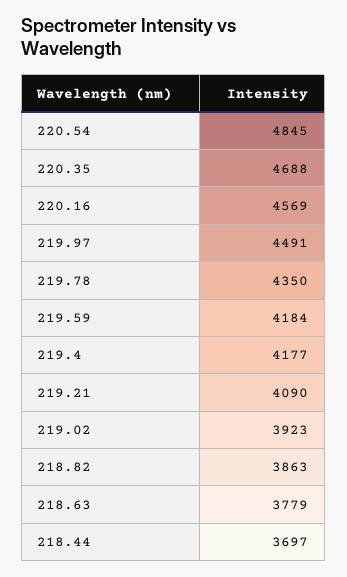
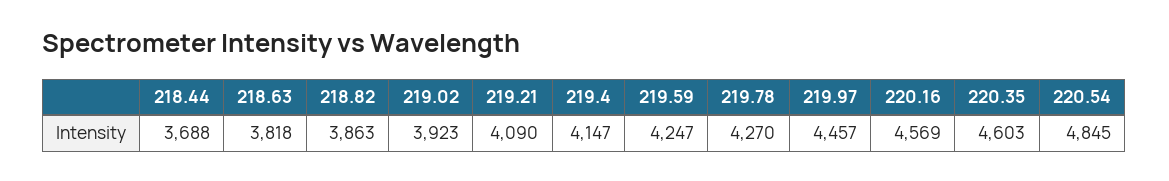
220.35: 4688 -> 4603
219.97: 4491 -> 4457
219.78: 4350 -> 4270
219.59: 4184 -> 4247
219.4: 4177 -> 4147
218.63: 3779 -> 3818
218.44: 3697 -> 3688

